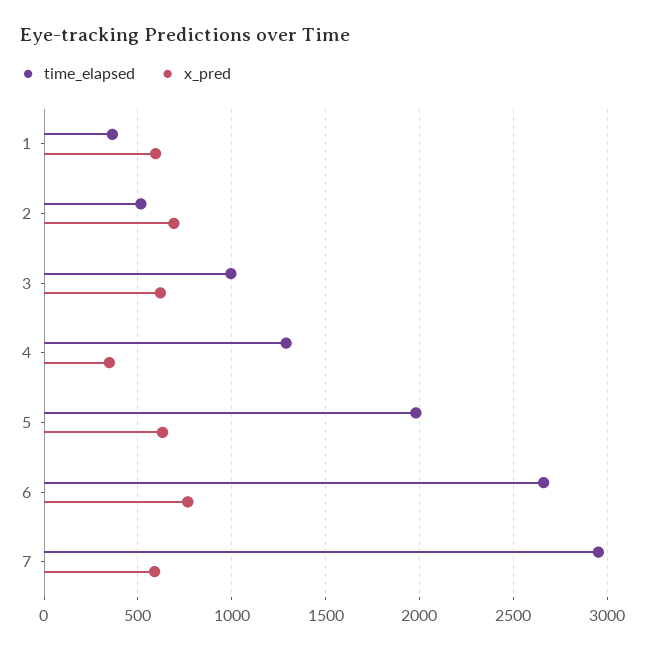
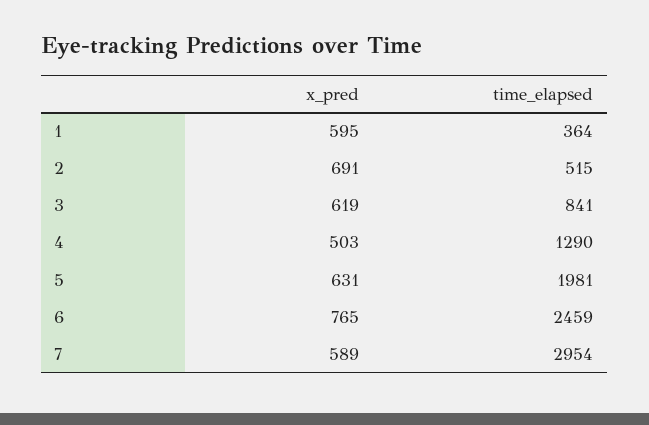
time_elapsed, 3: 1000 -> 841
x_pred, 4: 350 -> 503
time_elapsed, 6: 2650 -> 2459

